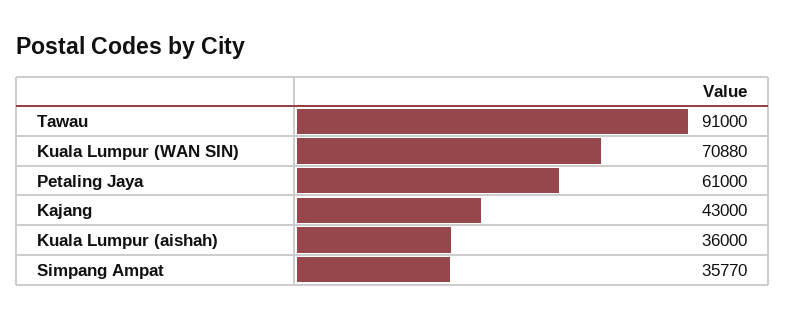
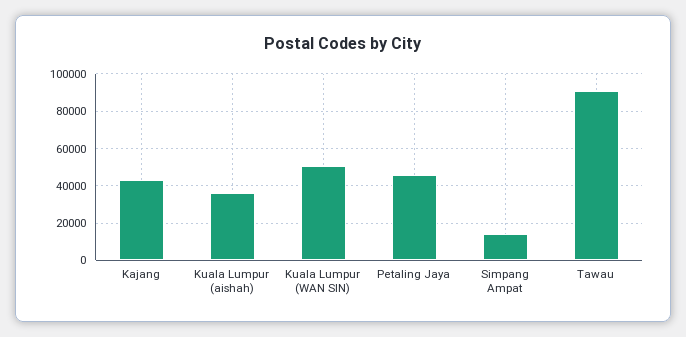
Kuala Lumpur (WAN SIN): 70880 -> 50000
Petaling Jaya: 61000 -> 45000
Simpang Ampat: 35770 -> 15000

